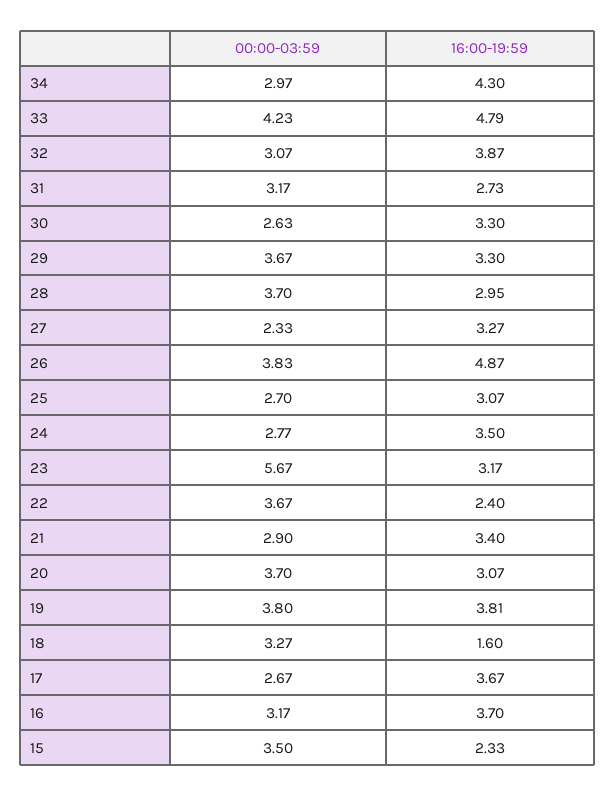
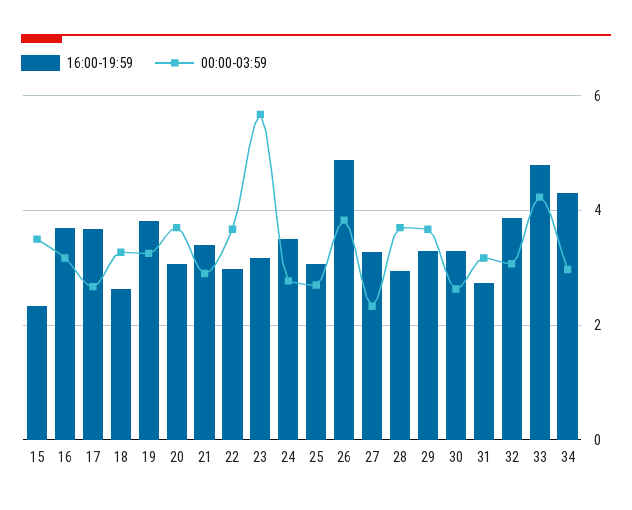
16:00-19:59, 22: 2.4 -> 3
00:00-03:59, 19: 3.8 -> 3.2
16:00-19:59, 18: 1.6 -> 2.6

